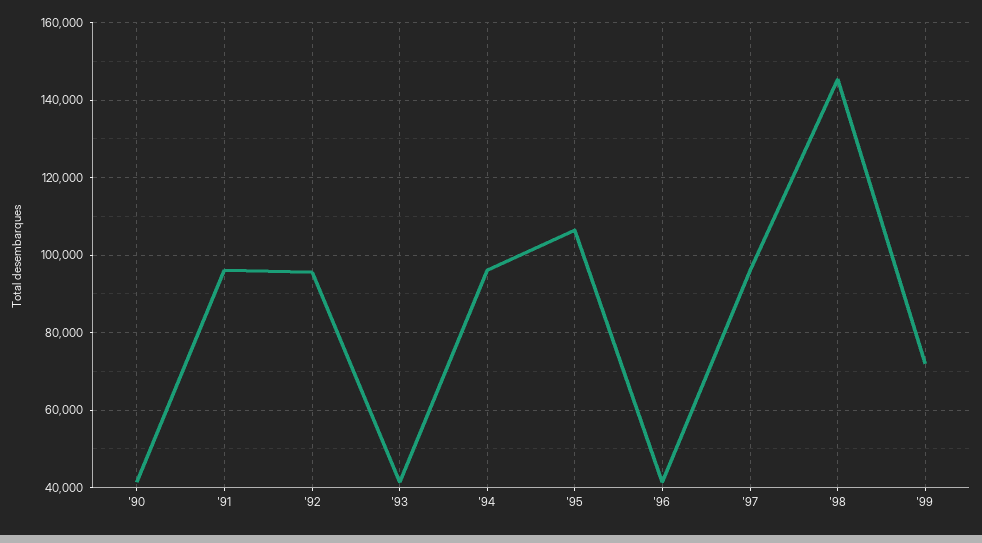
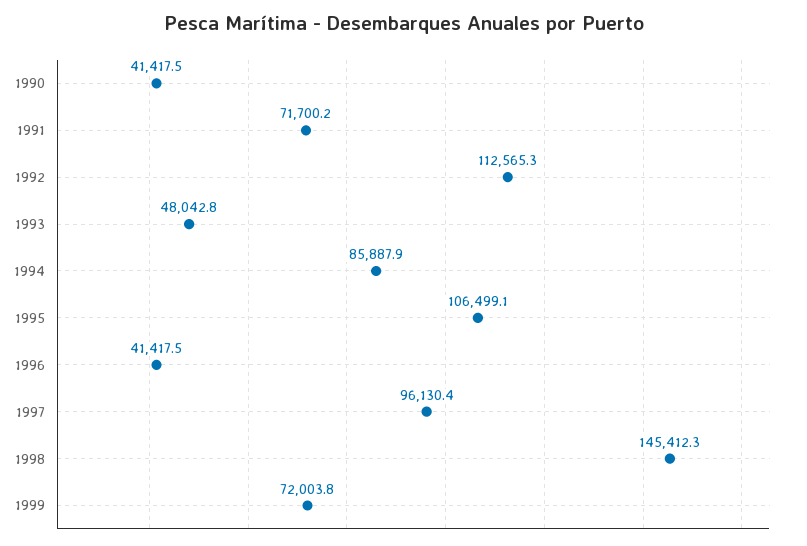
'91: 96000 -> 71700.2
'92: 96000 -> 112565.3
'93: 42000 -> 48042.8
'94: 96000 -> 85887.9

